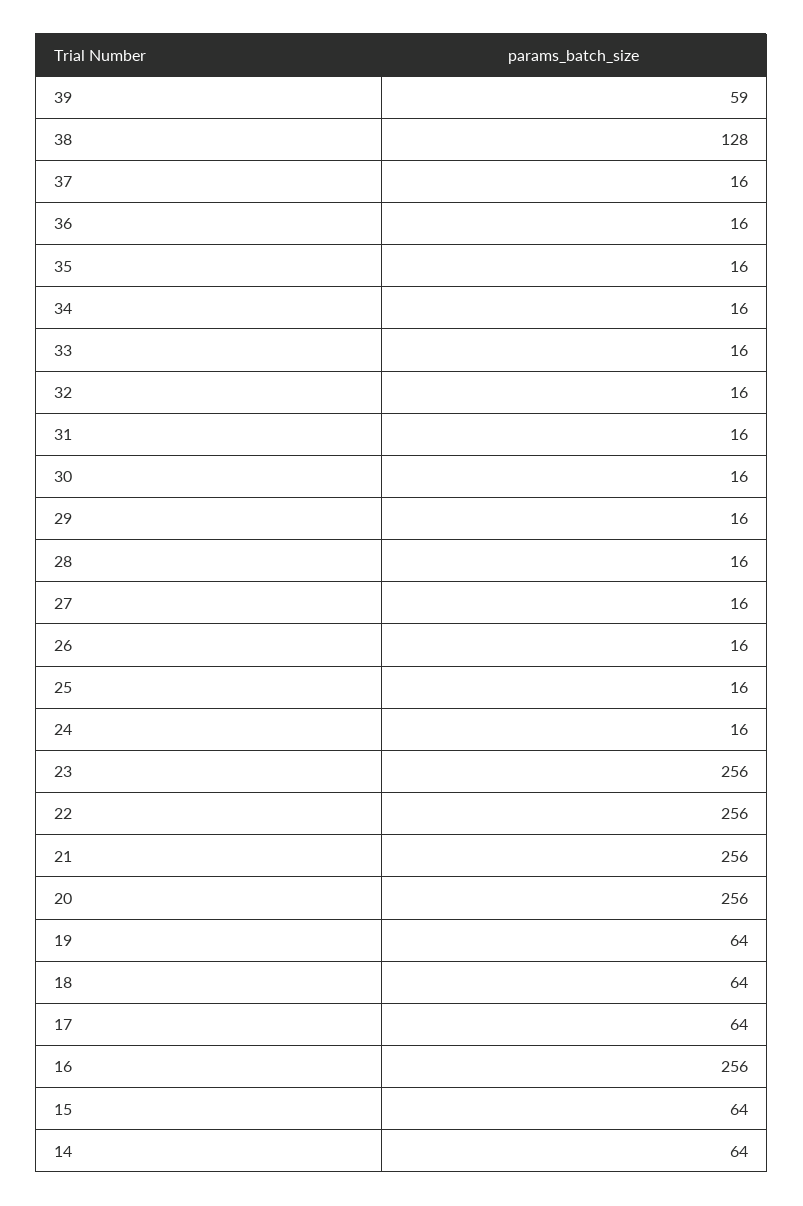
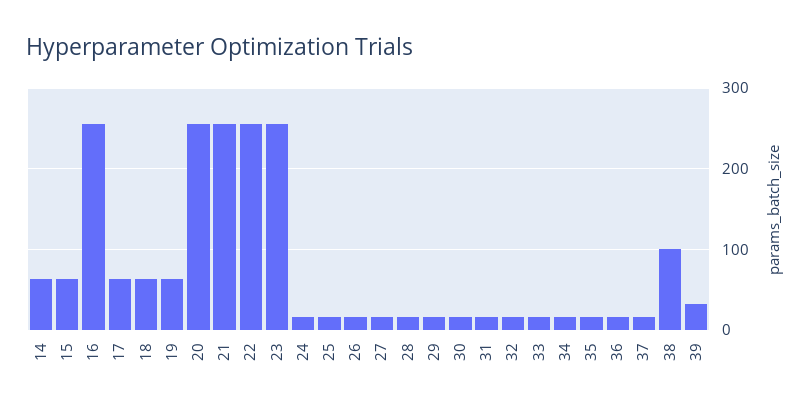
39: 59 -> 30
38: 128 -> 100

